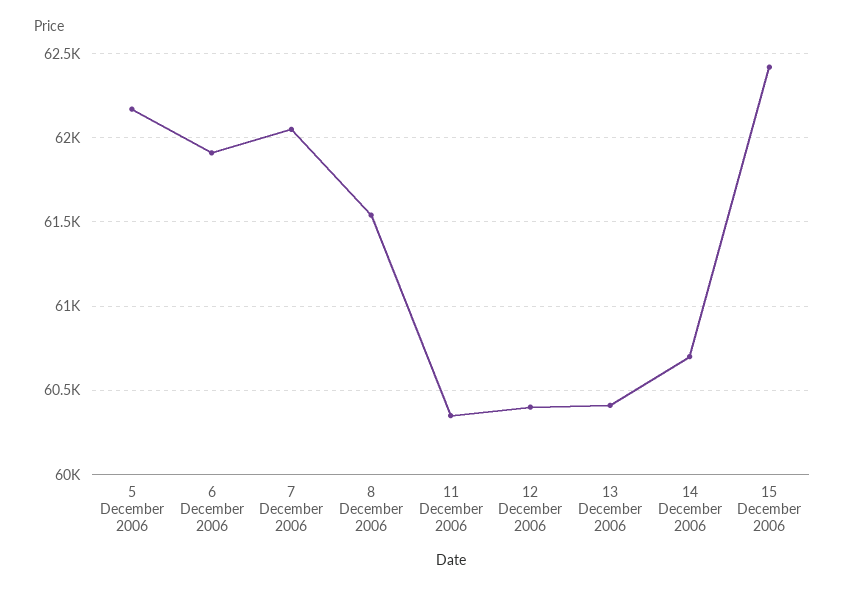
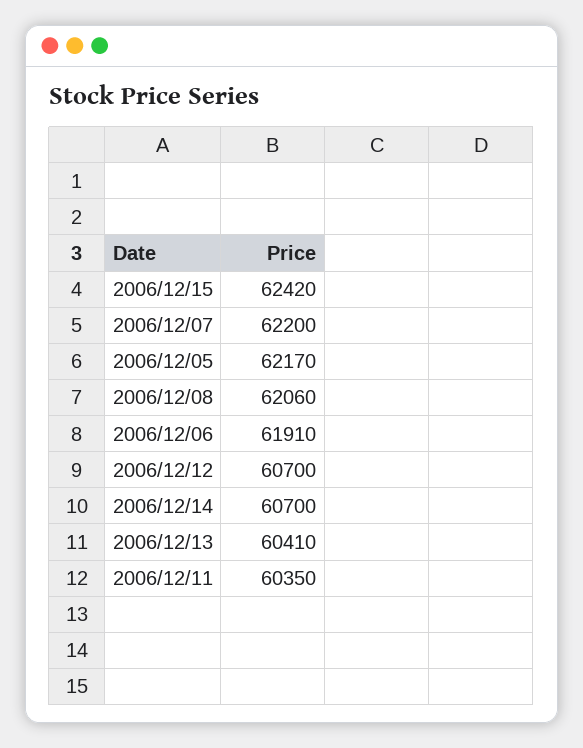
7 December 2006: 62050 -> 62200
8 December 2006: 61550 -> 62060
12 December 2006: 60400 -> 60700

